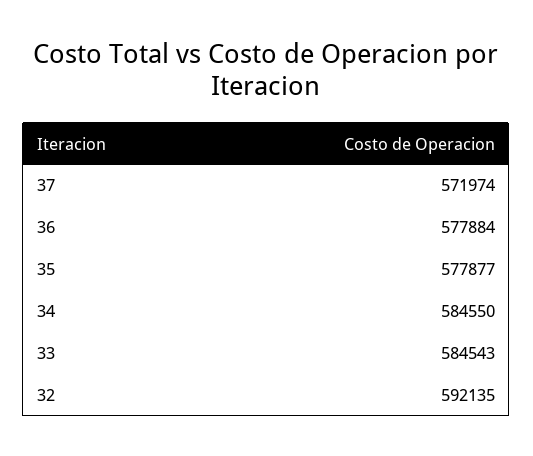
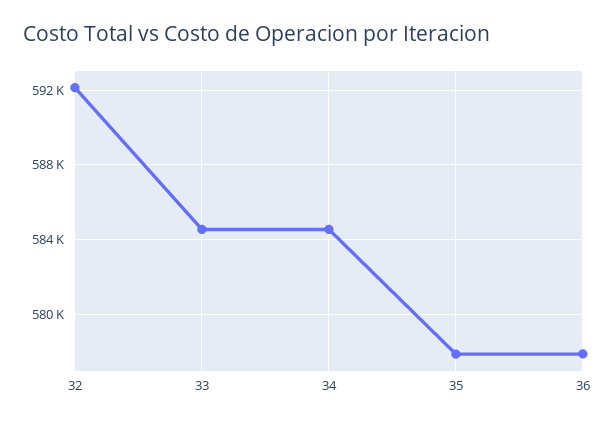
37: 571974 -> none

